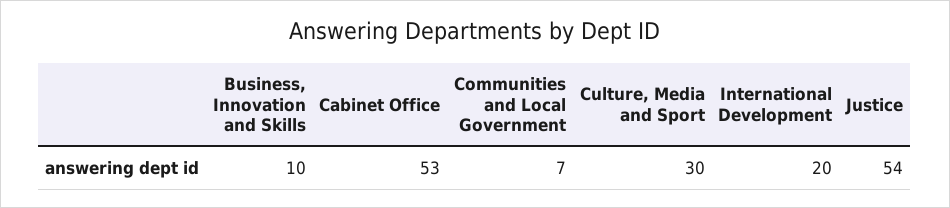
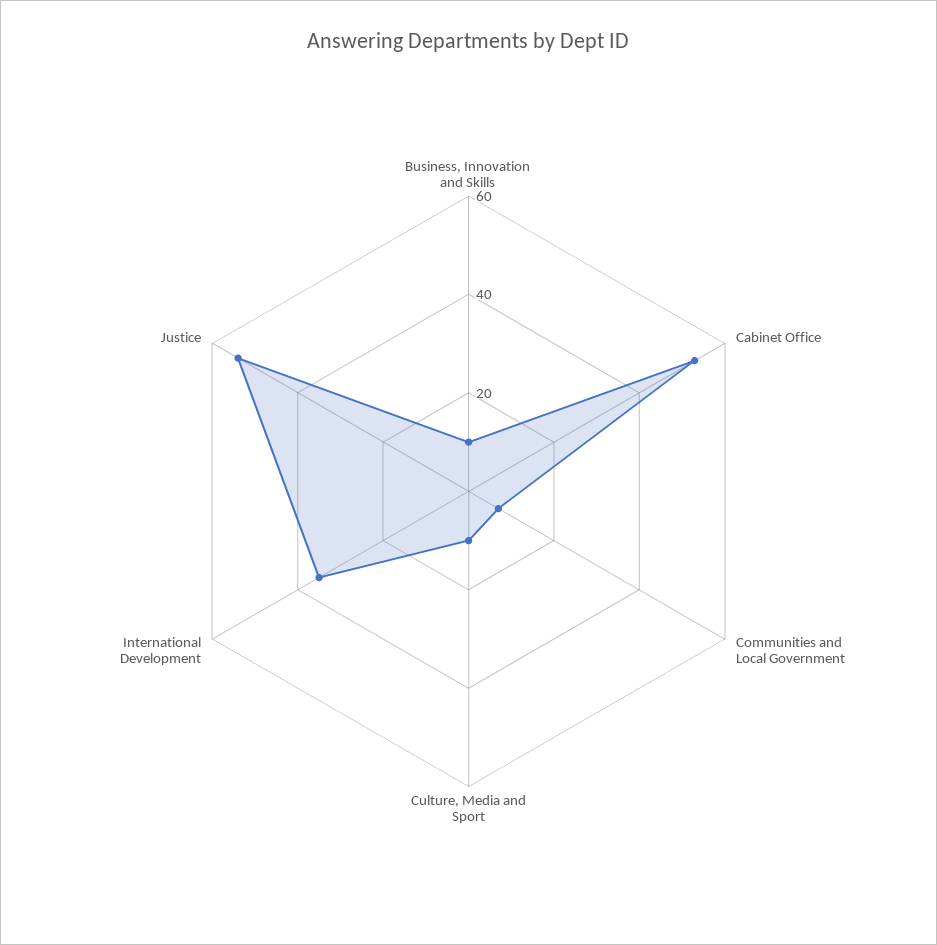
Culture, Media and Sport: 30 -> 10
International Development: 20 -> 35

